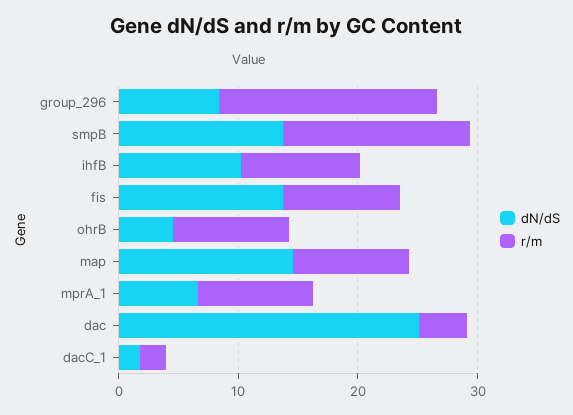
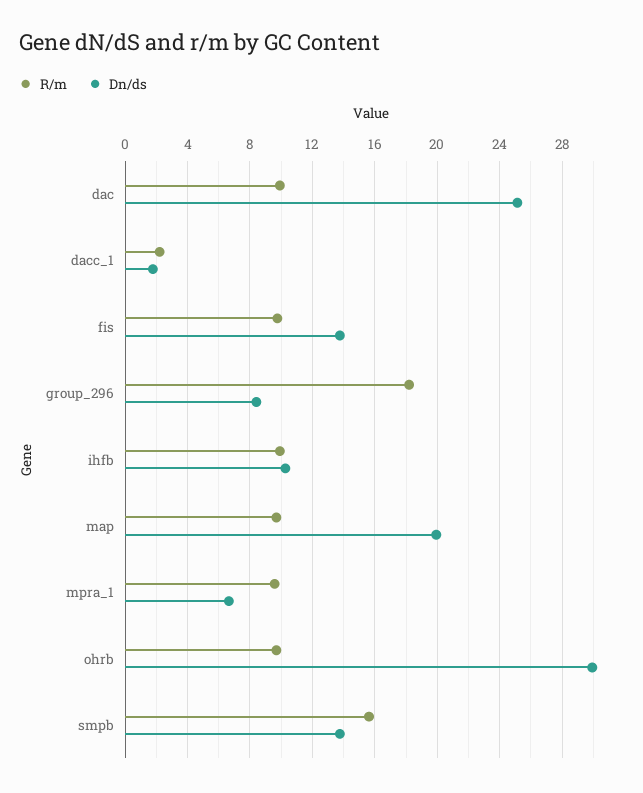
dN/dS, ohrB: 4 -> 30
dN/dS, map: 14 -> 20
r/m, dac: 4 -> 10

